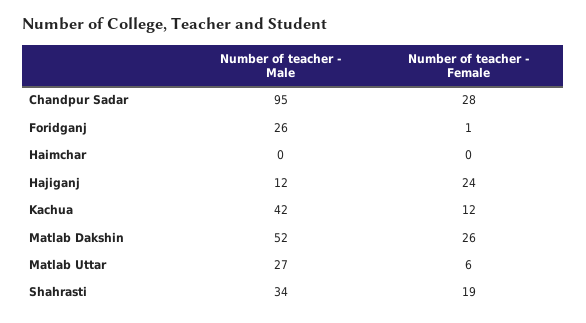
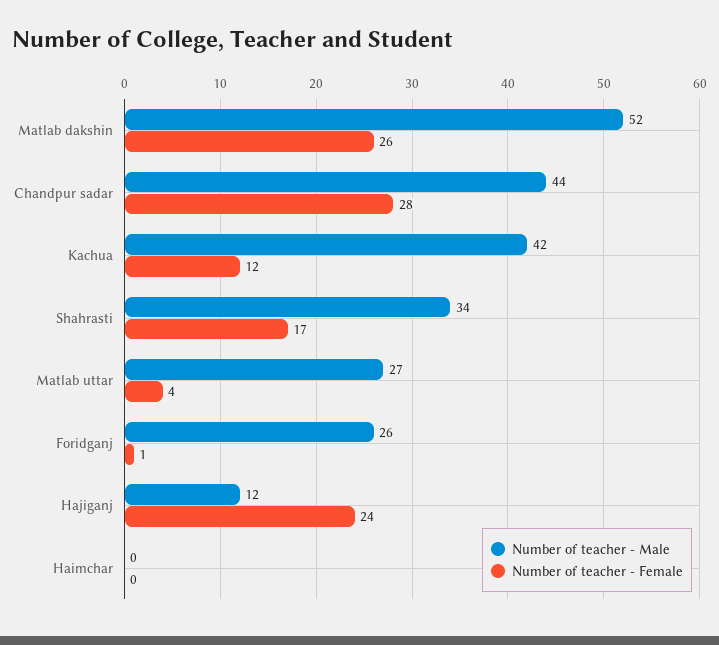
Number of teacher - Male, Chandpur Sadar: 95 -> 44
Number of teacher - Female, Matlab Uttar: 6 -> 4
Number of teacher - Female, Shahrasti: 19 -> 17

